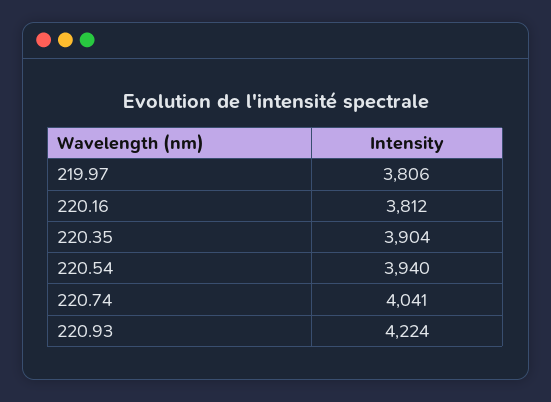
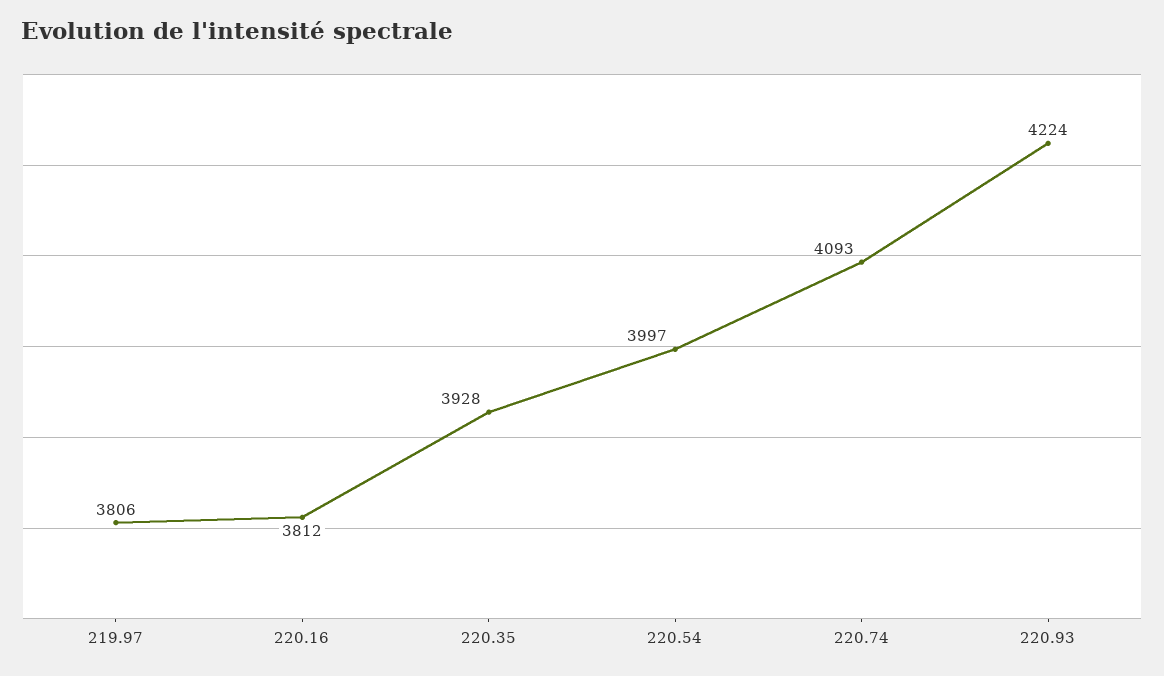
220.35: 3904 -> 3928
220.54: 3940 -> 3997
220.74: 4041 -> 4093

